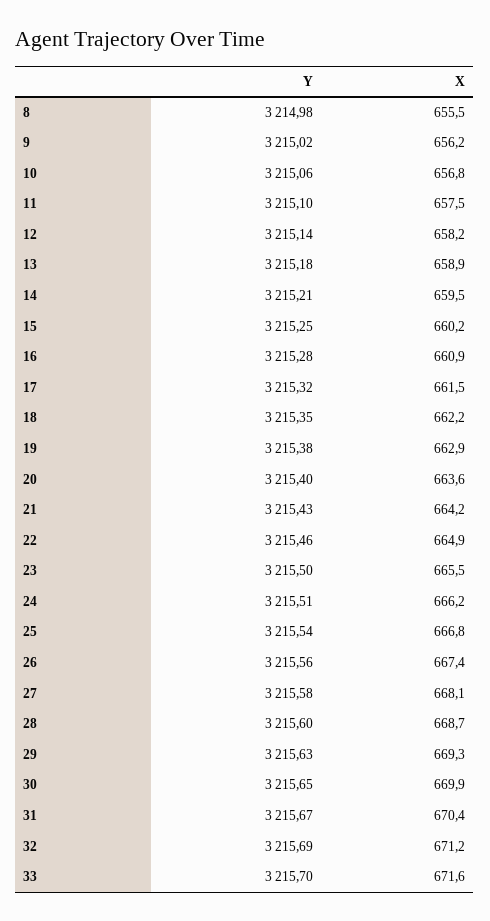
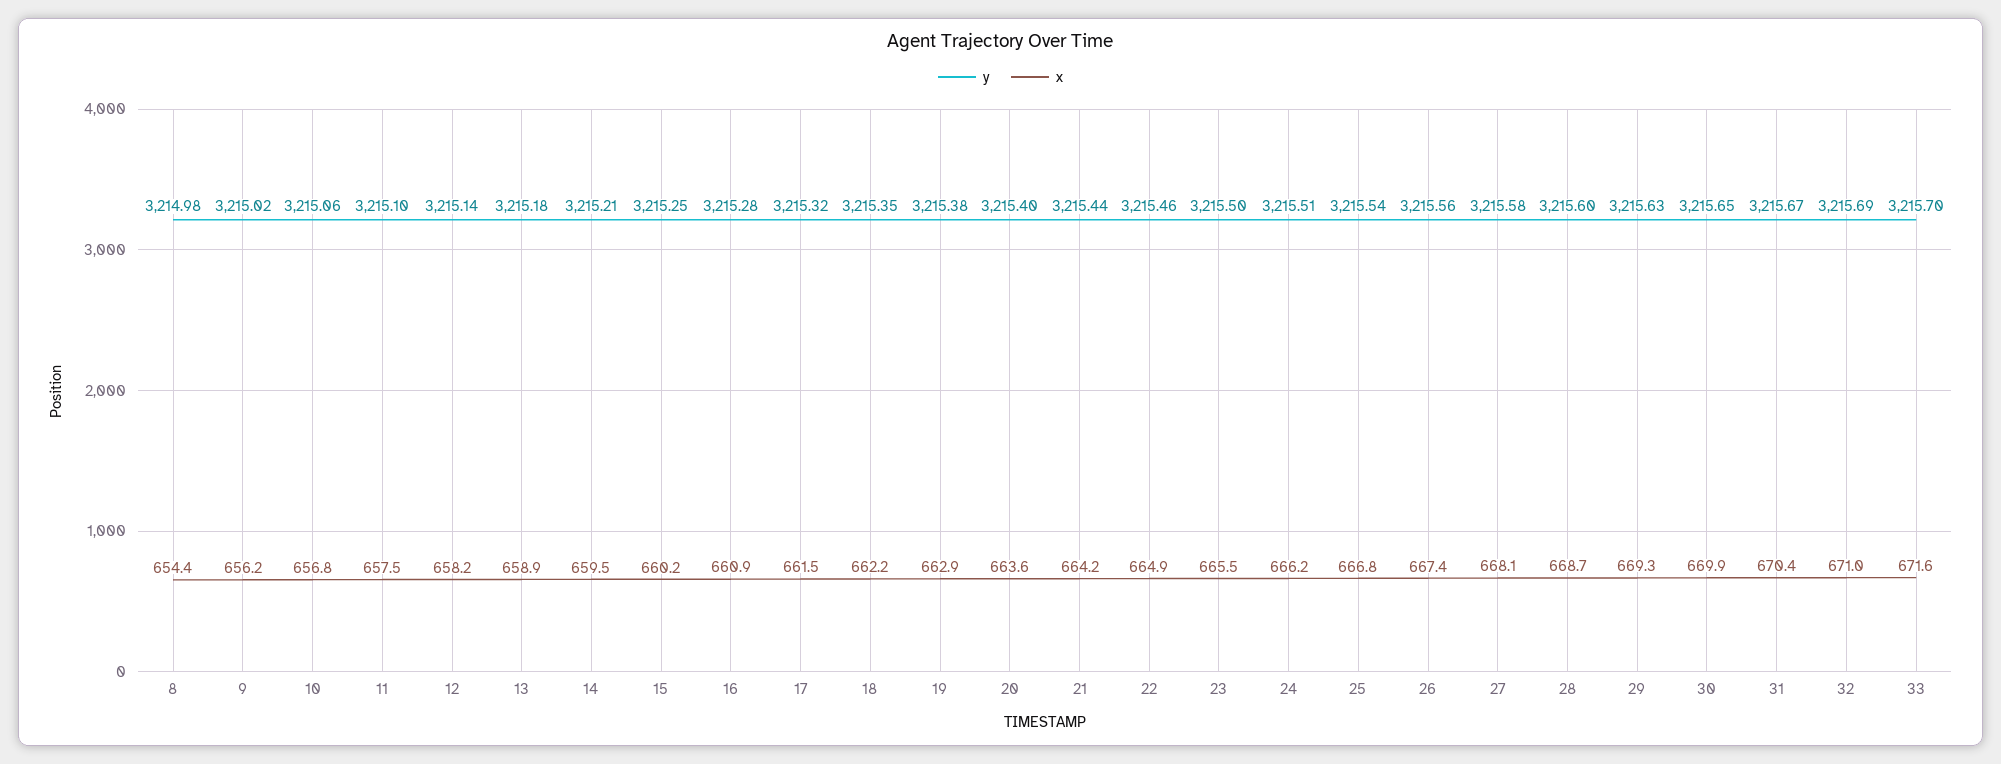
X, 8: 655.5 -> 654.4
Y, 21: 3215.43 -> 3215.44
X, 32: 671.2 -> 671

